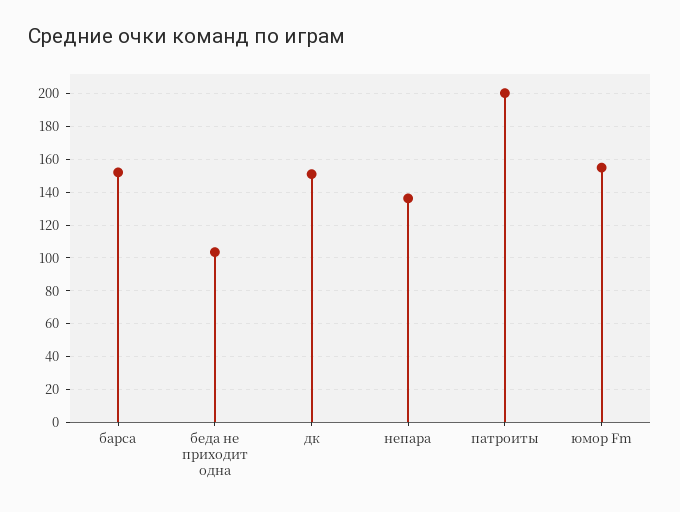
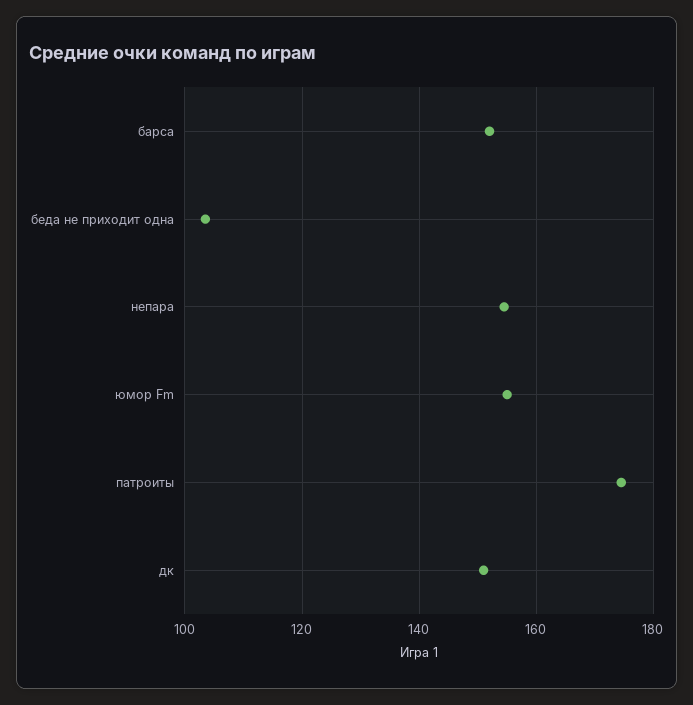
непара: 135 -> 154
патроиты: 200 -> 174

